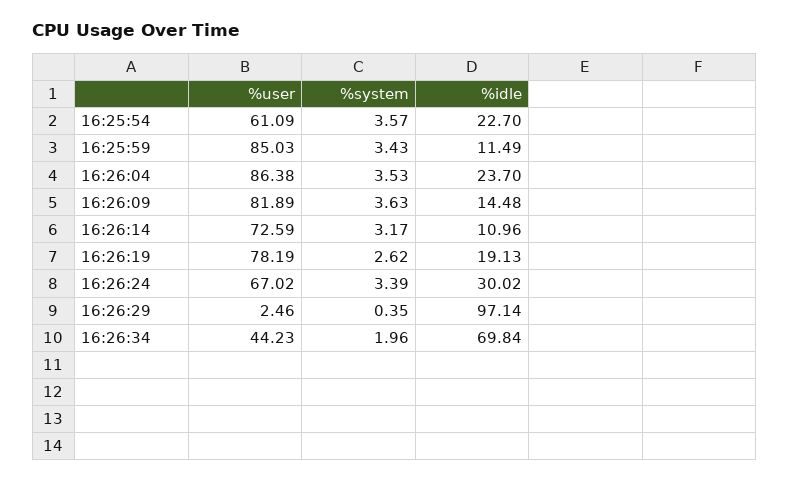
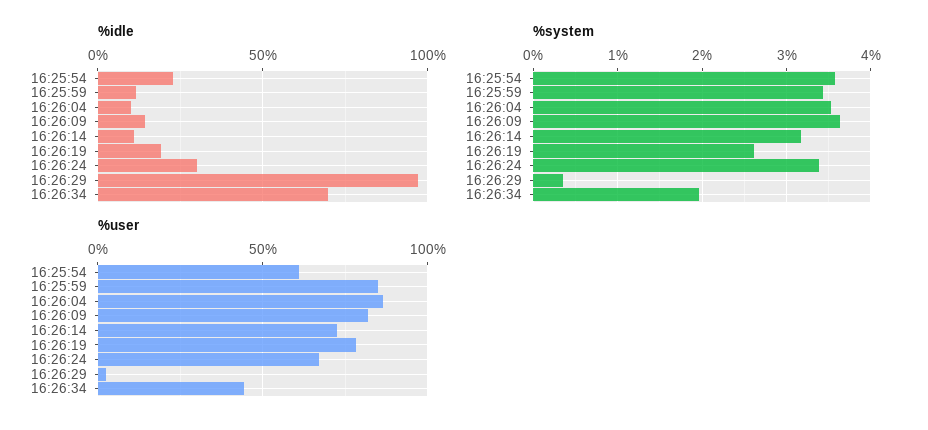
%idle, 16:26:04: 23.7 -> 10

